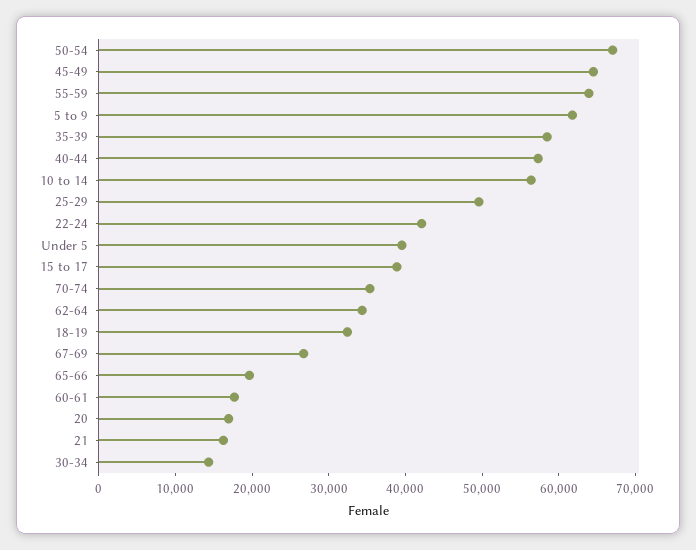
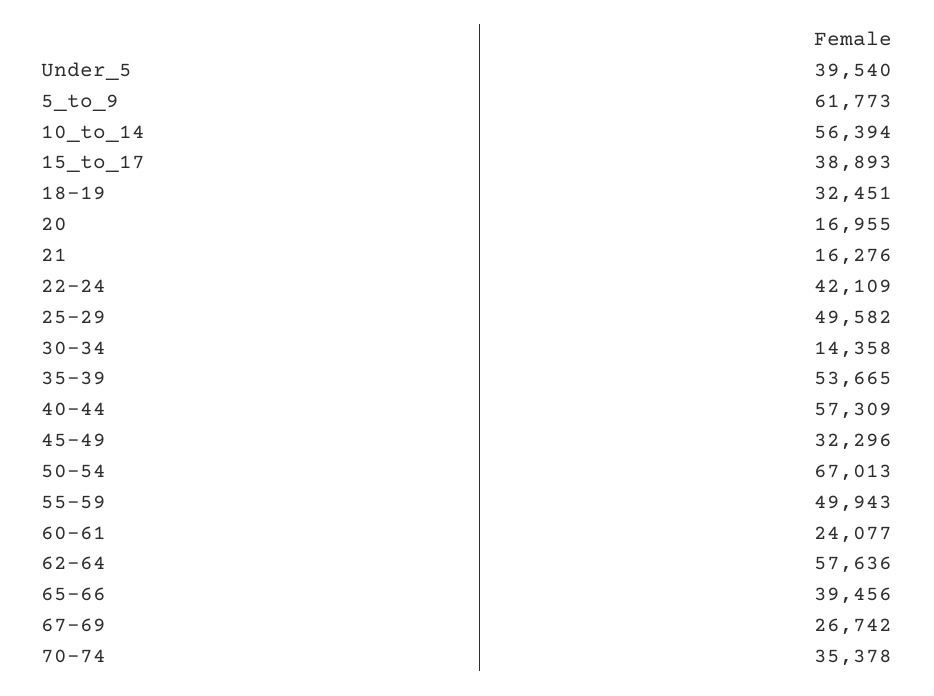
45-49: 64000 -> 32296
55-59: 64000 -> 49943
35-39: 58000 -> 53665
62-64: 34000 -> 57636
65-66: 20000 -> 39456
60-61: 18000 -> 24077

